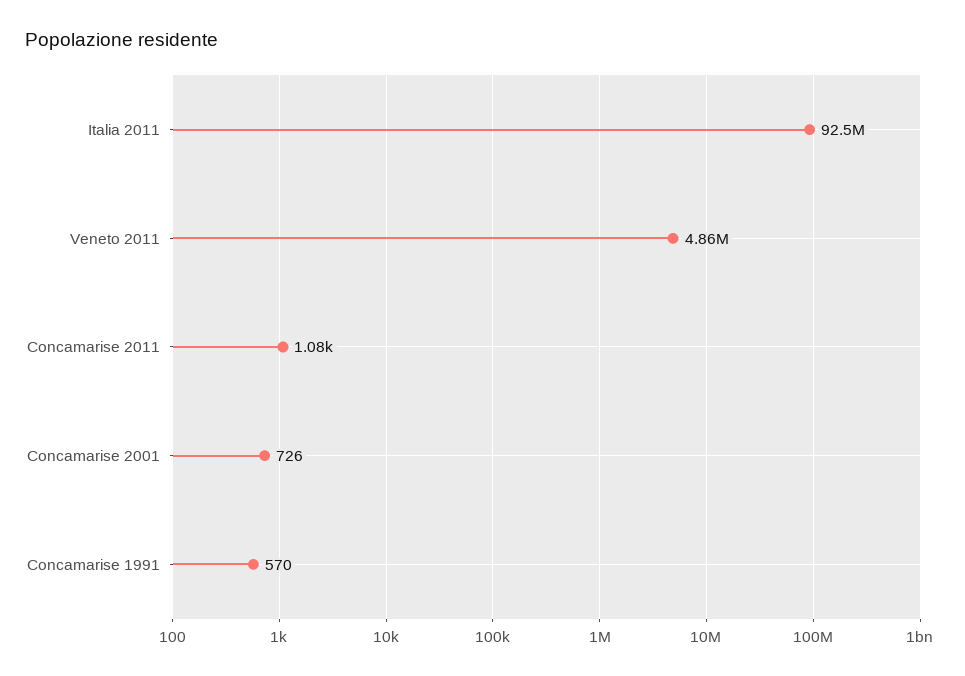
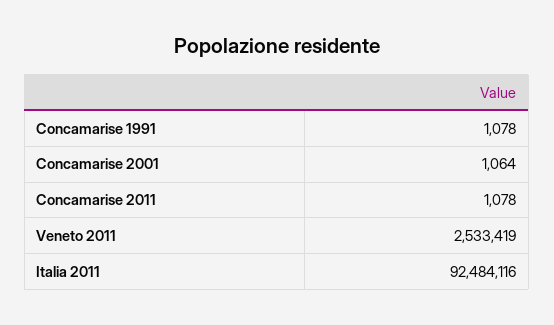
Veneto 2011: 4860000 -> 2533419
Concamarise 2001: 726 -> 1064
Concamarise 1991: 570 -> 1078

